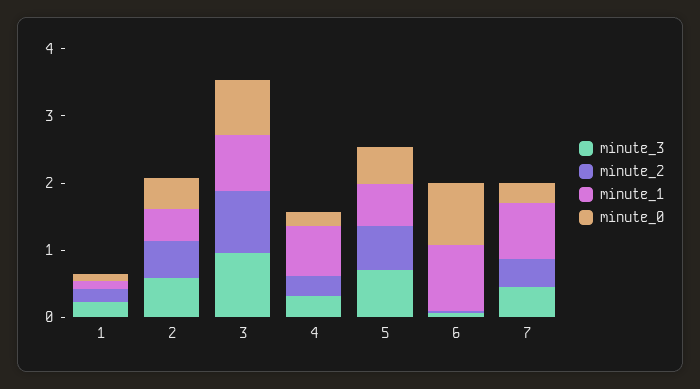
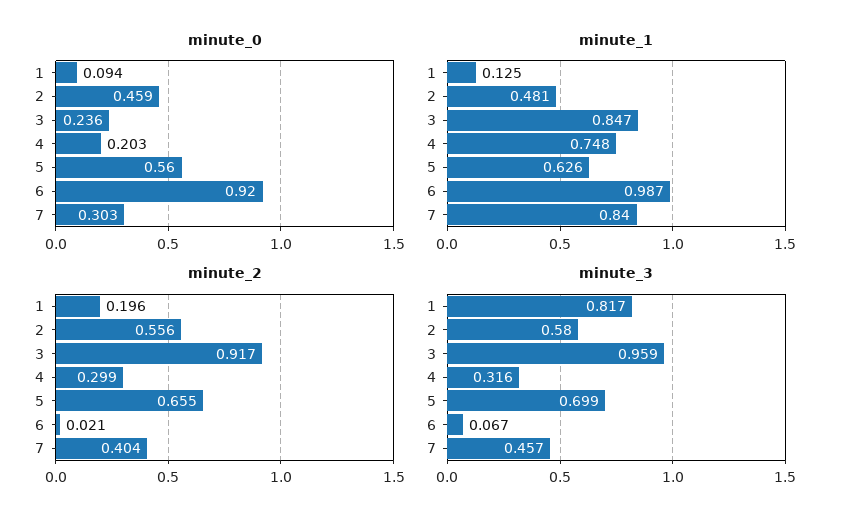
minute_3, 1: 0.2 -> 0.817
minute_0, 3: 0.8 -> 0.236

